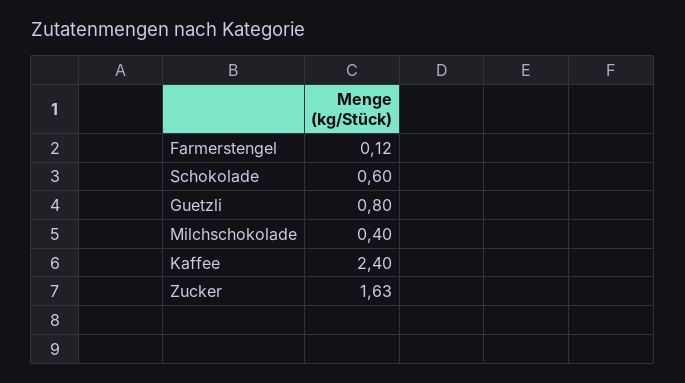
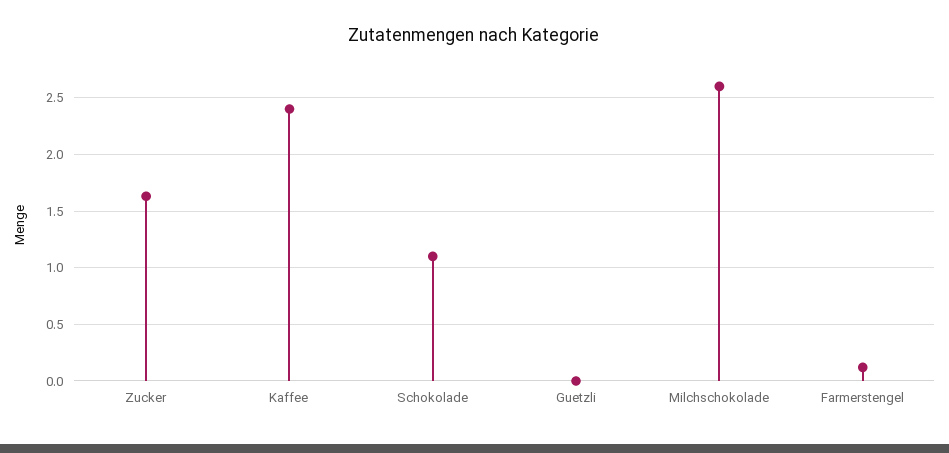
Schokolade: 0.6 -> 1.1
Guetzli: 0.8 -> 0
Milchschokolade: 0.4 -> 2.6

